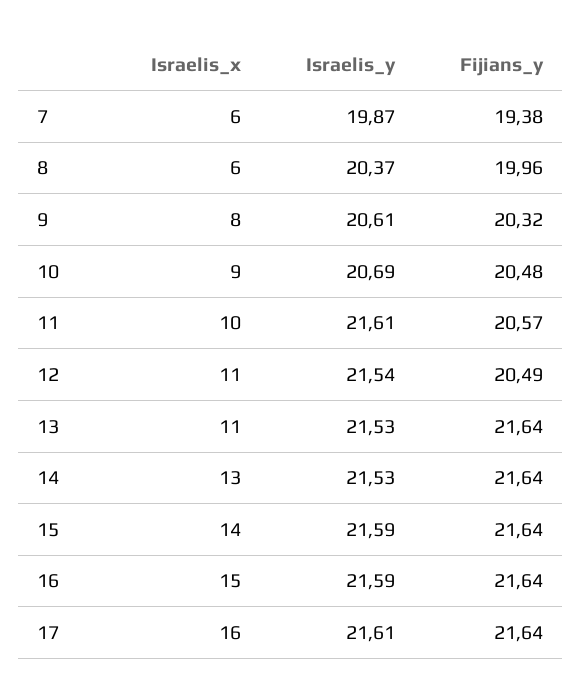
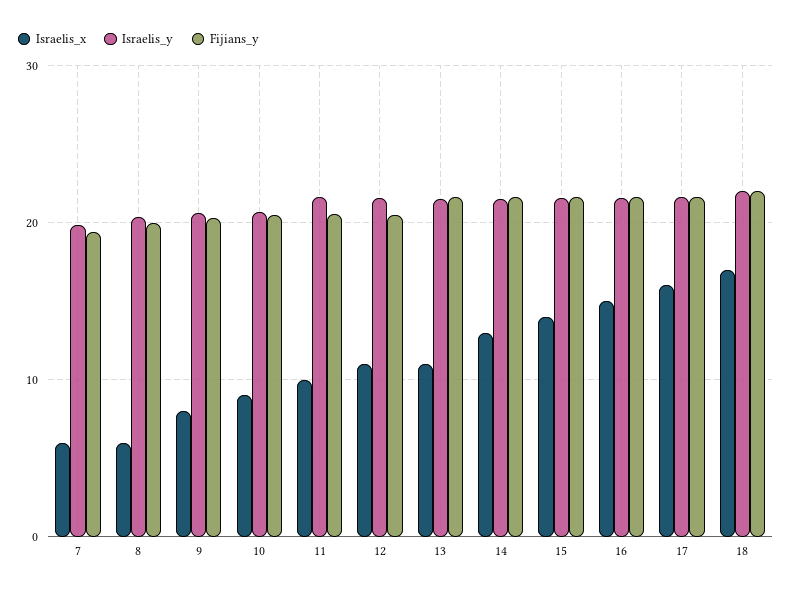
Israelis_x, 18: none -> 17
Israelis_y, 18: none -> 22
Fijians_y, 18: none -> 22

